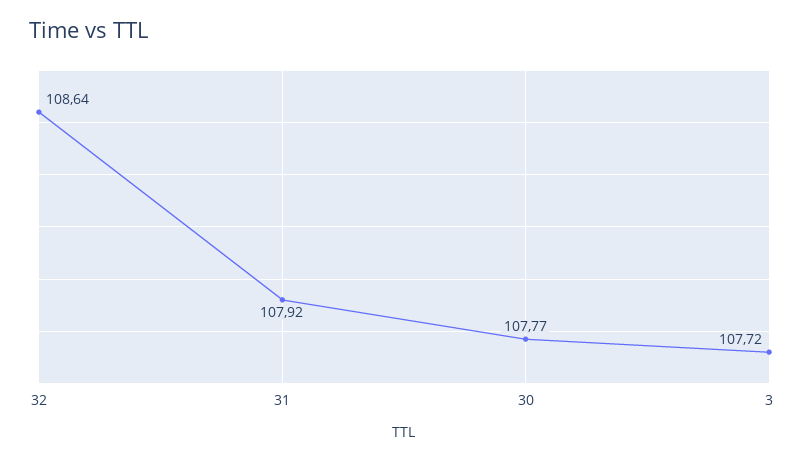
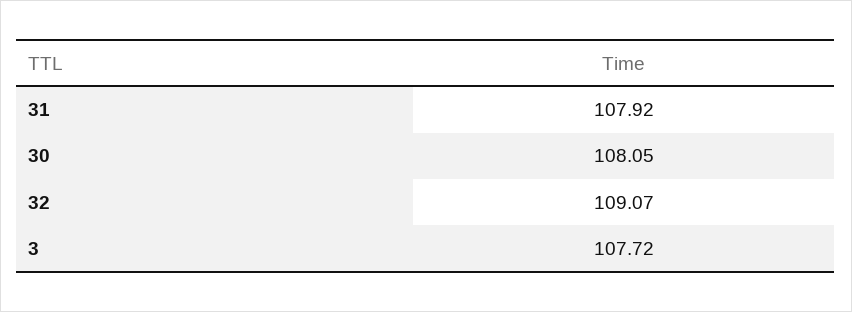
32: 108.64 -> 109.07
30: 107.77 -> 108.05

